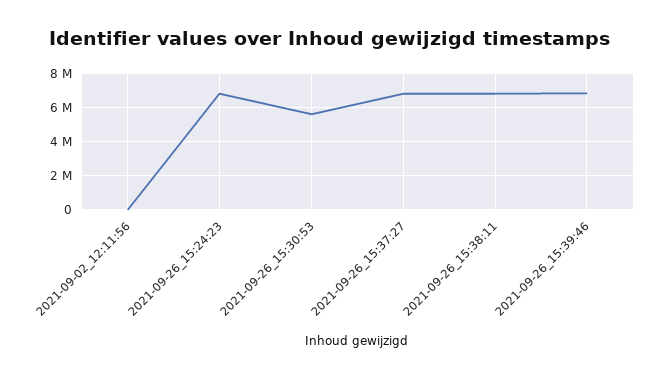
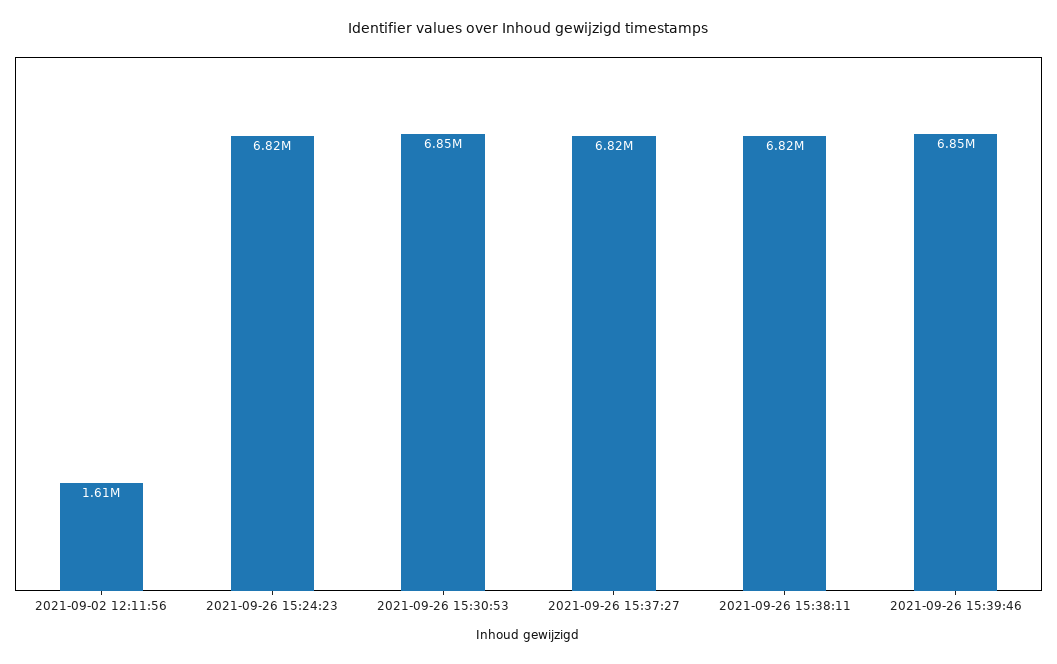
2021-09-02_12:11:56: 0 -> 1610000
2021-09-26_15:30:53: 5500000 -> 6850000

